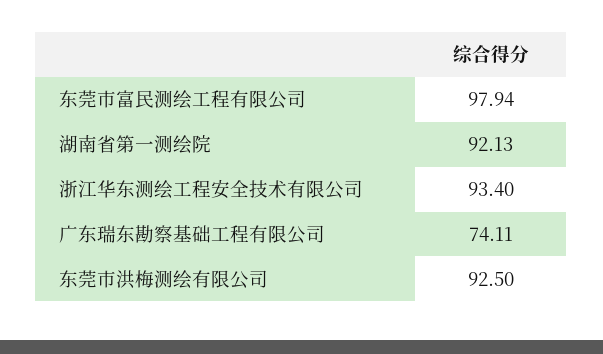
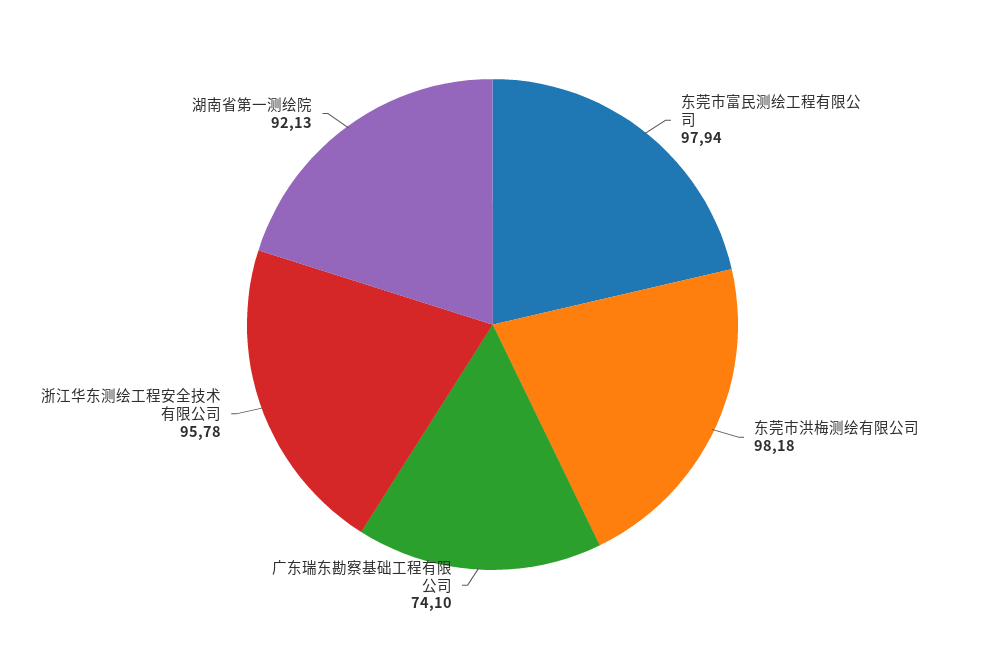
浙江华东测绘工程安全技术有限公司: 93.4 -> 95.78
广东瑞东勘察基础工程有限公司: 74.11 -> 74.1
东莞市洪梅测绘有限公司: 92.5 -> 98.18

